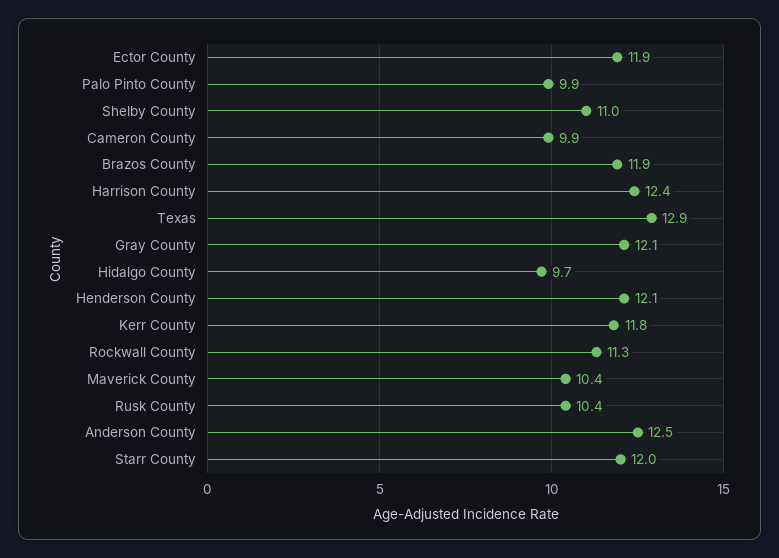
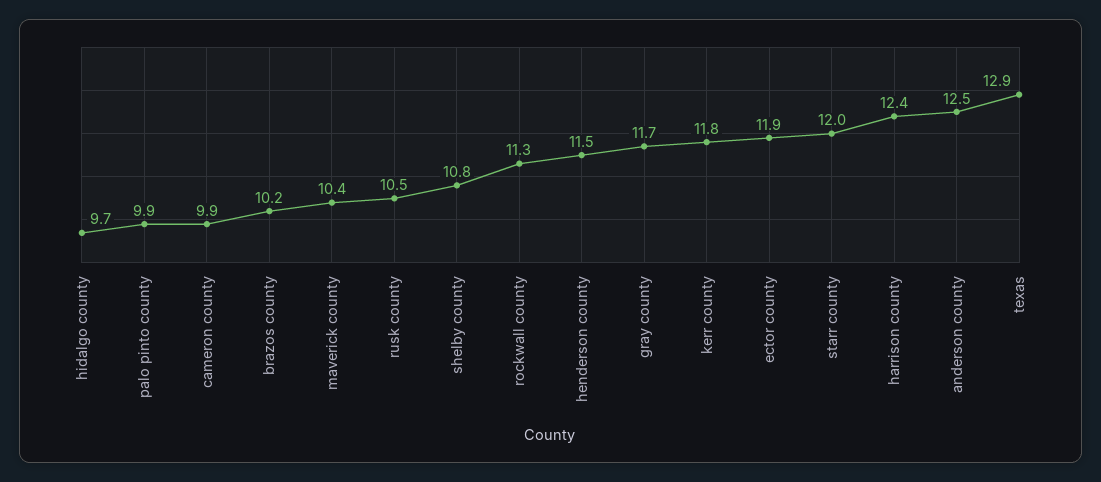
Shelby County: 11 -> 10.8
Brazos County: 11.9 -> 10.2
Gray County: 12.1 -> 11.7
Henderson County: 12.1 -> 11.5
Rusk County: 10.4 -> 10.5

